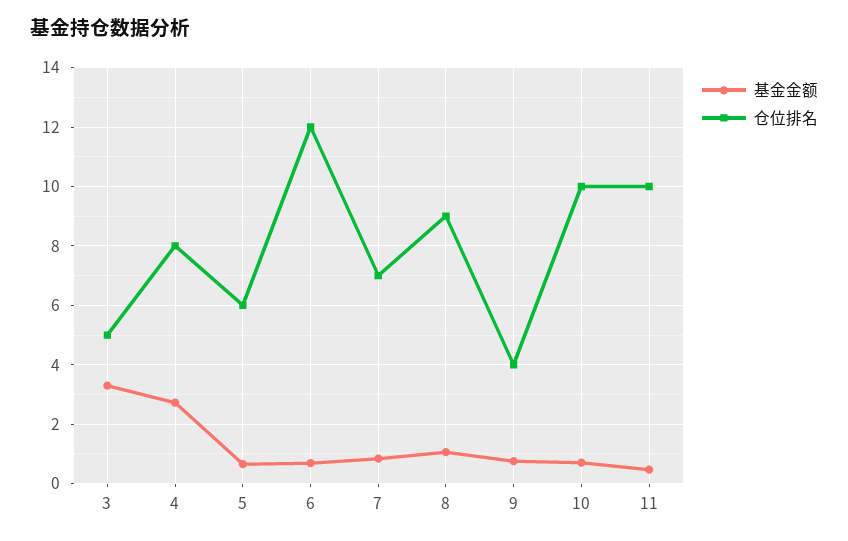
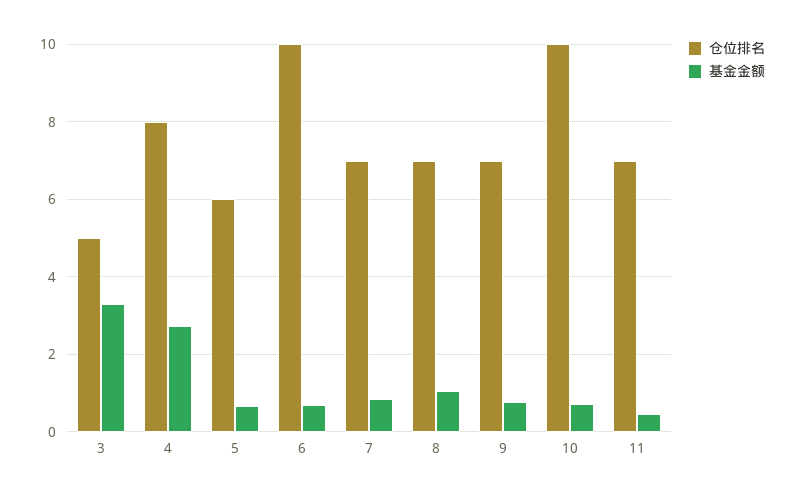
仓位排名, 6: 12 -> 10
仓位排名, 8: 9 -> 7
仓位排名, 9: 4 -> 7
仓位排名, 11: 10 -> 7

